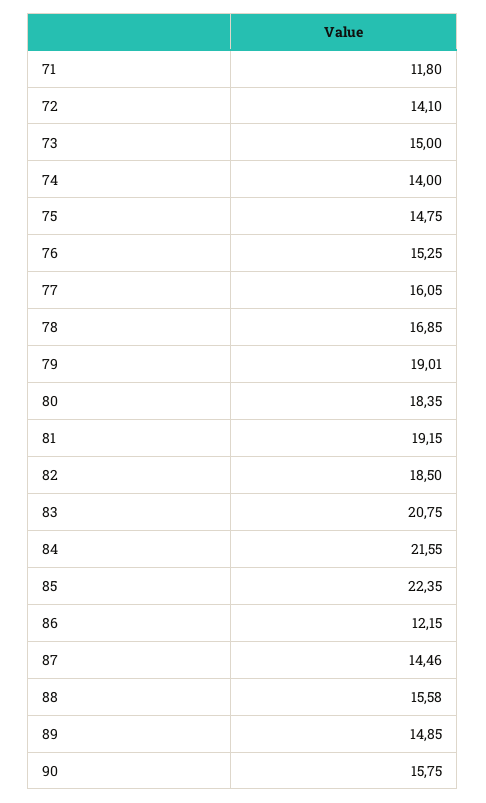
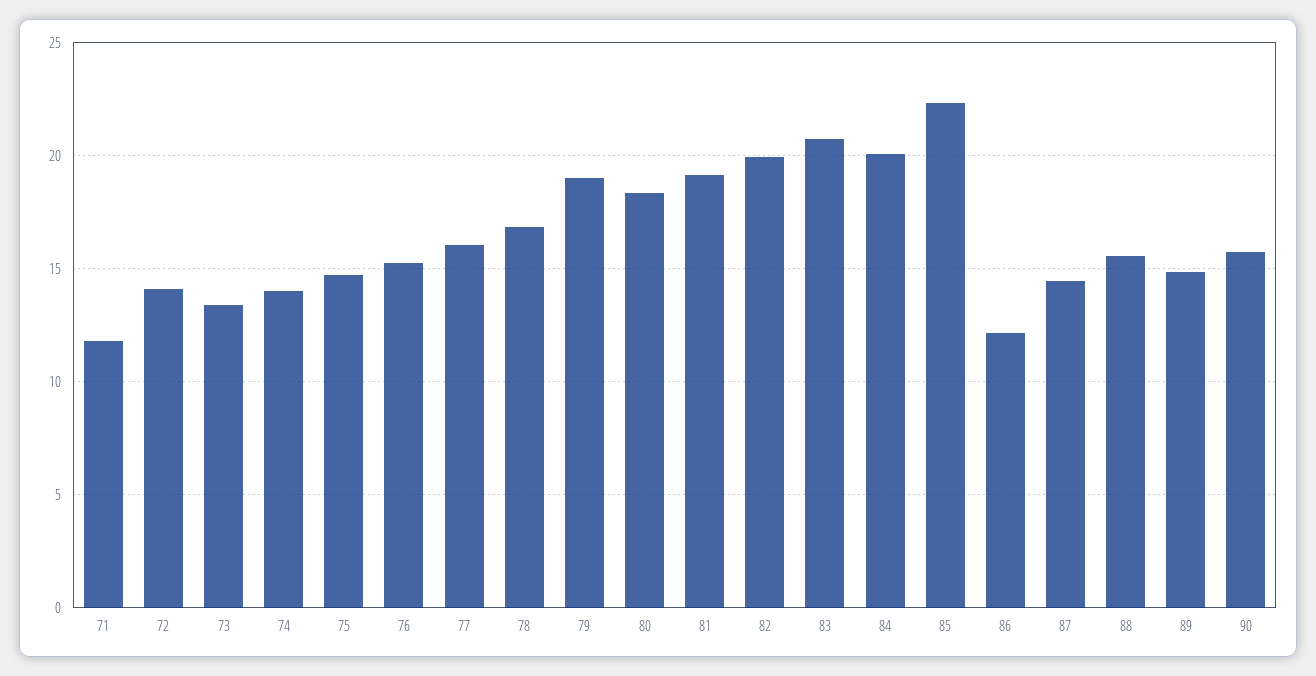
73: 15 -> 13.5
82: 18.5 -> 20
84: 21.55 -> 20

